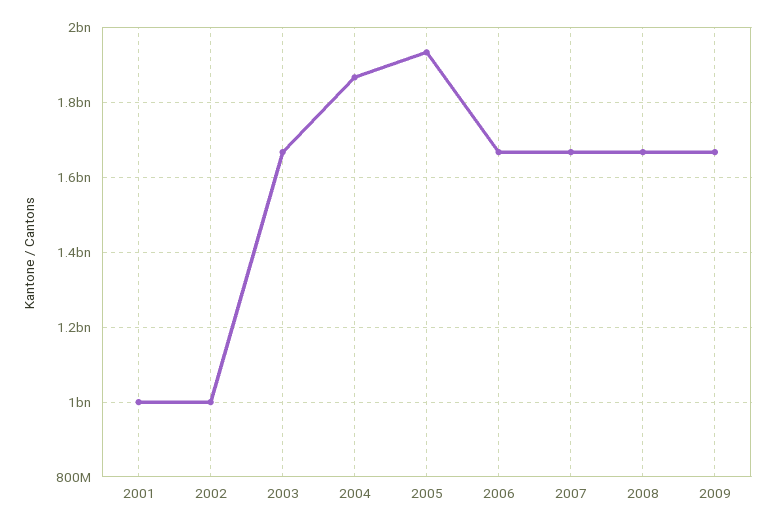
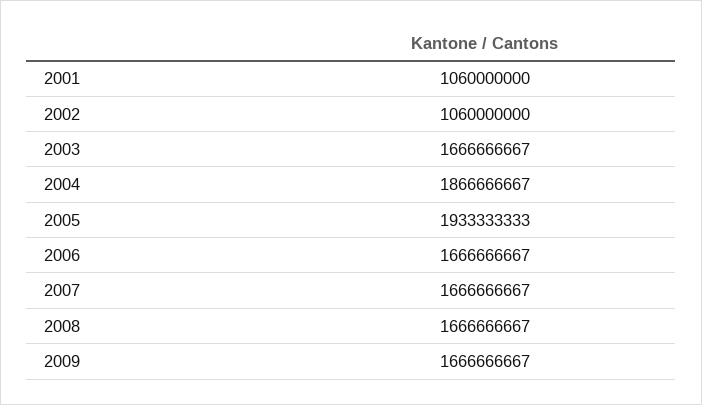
2001: 1000000000 -> 1060000000
2002: 1000000000 -> 1060000000

